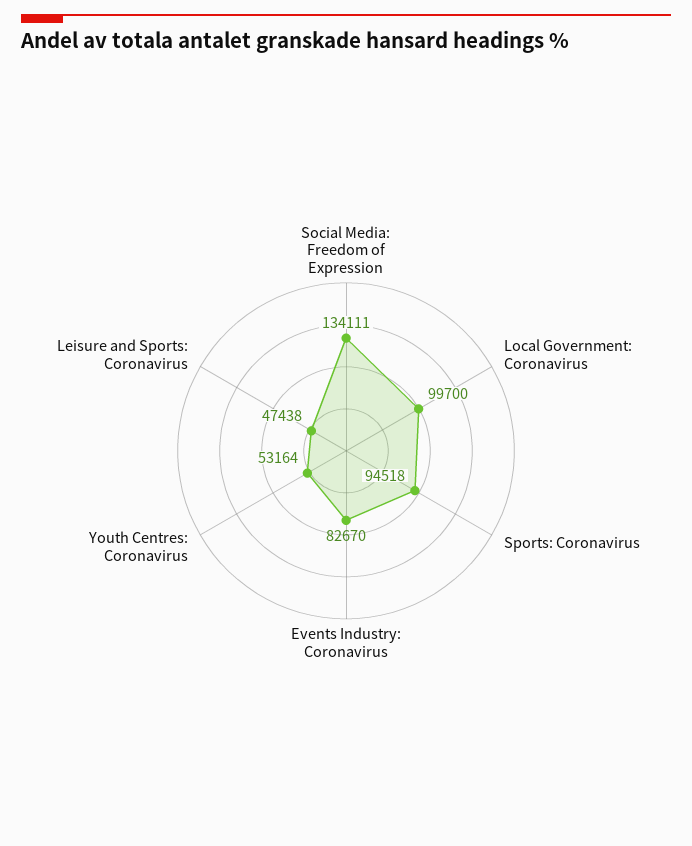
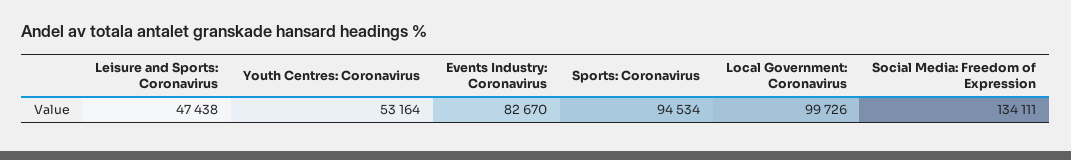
Local Government: Coronavirus: 99700 -> 99726
Sports: Coronavirus: 94518 -> 94534

